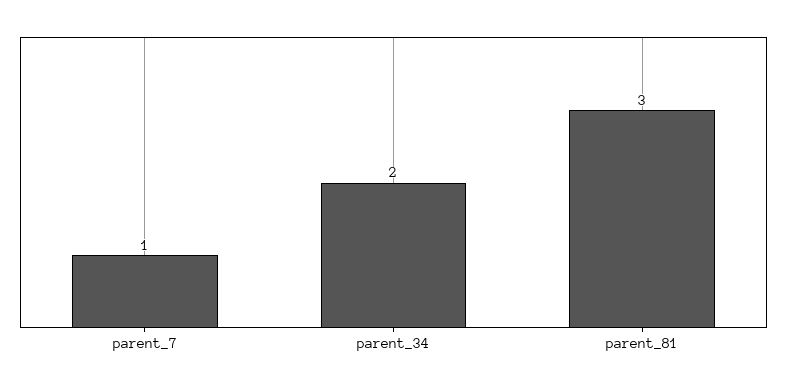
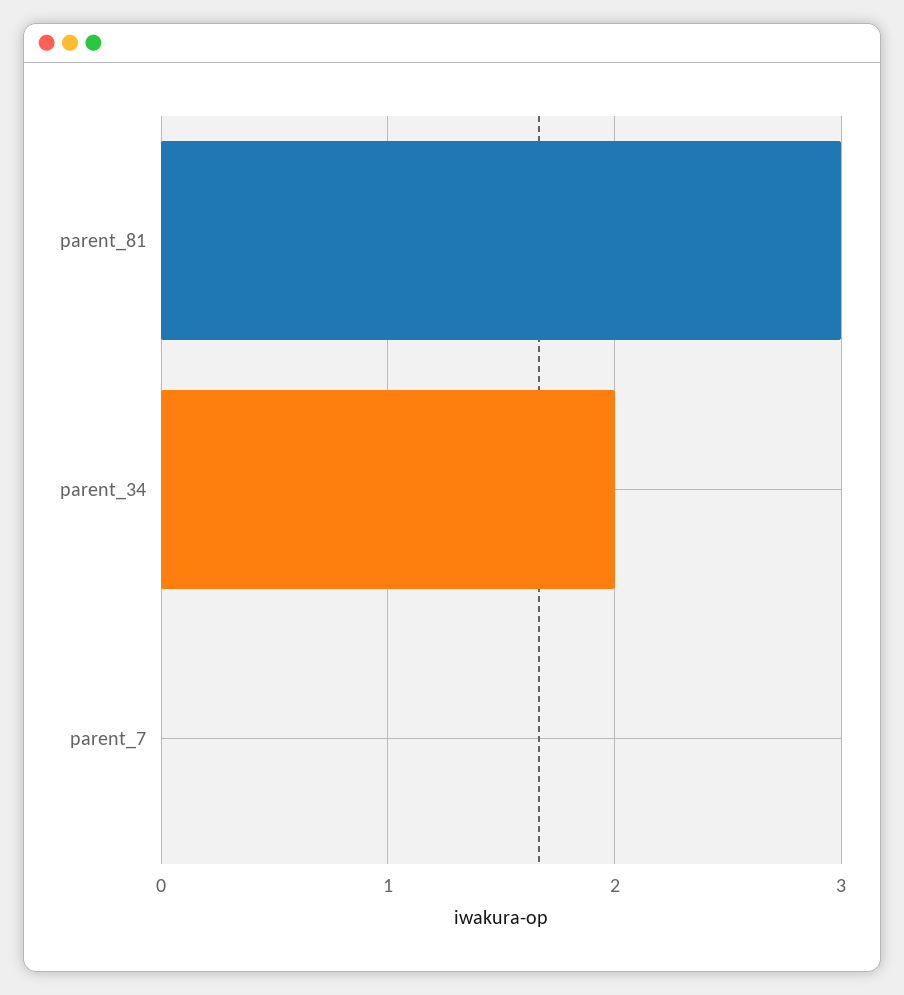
parent_7: 1 -> 0

